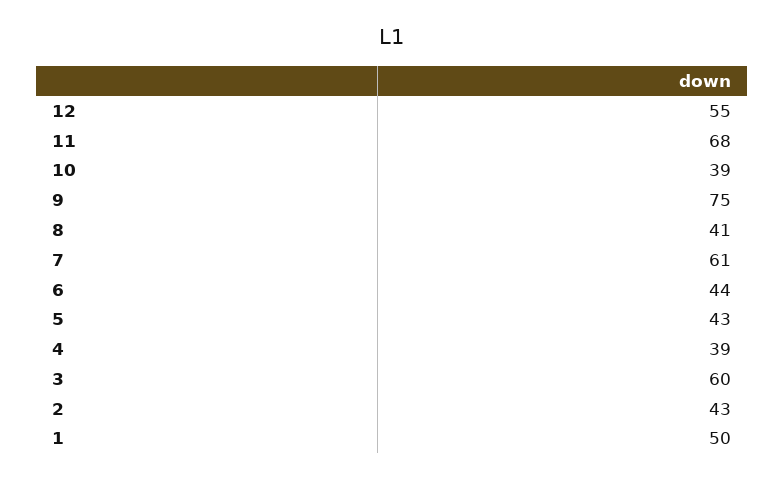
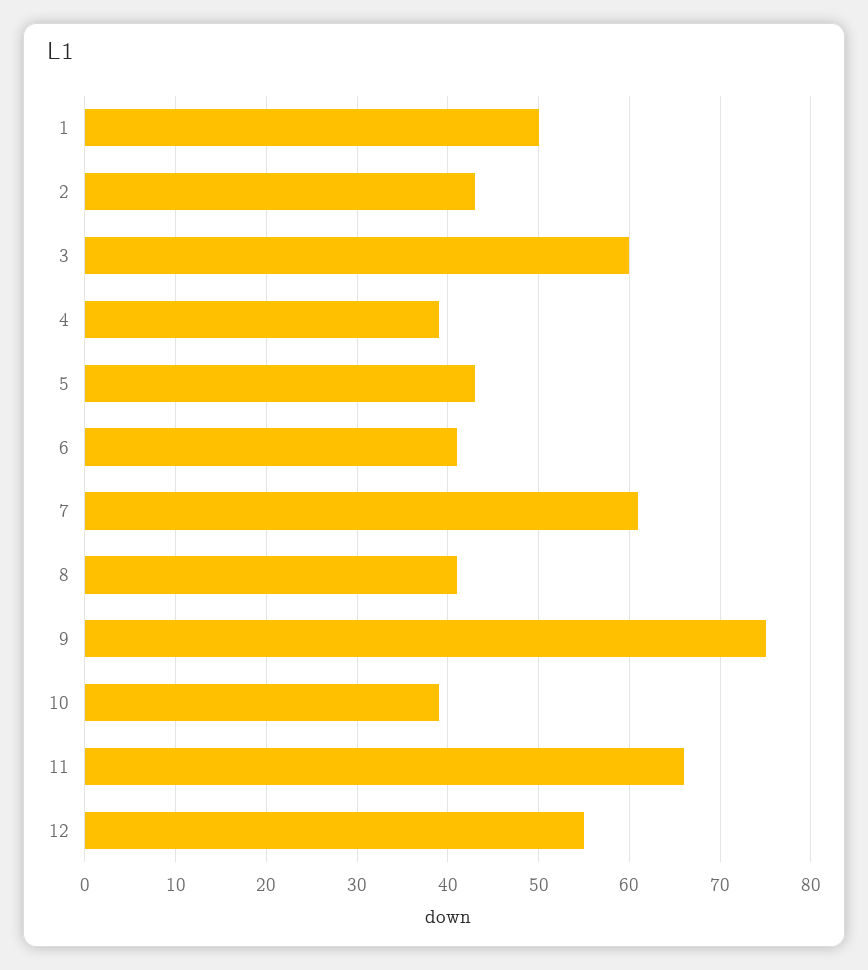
11: 68 -> 66
6: 44 -> 41

